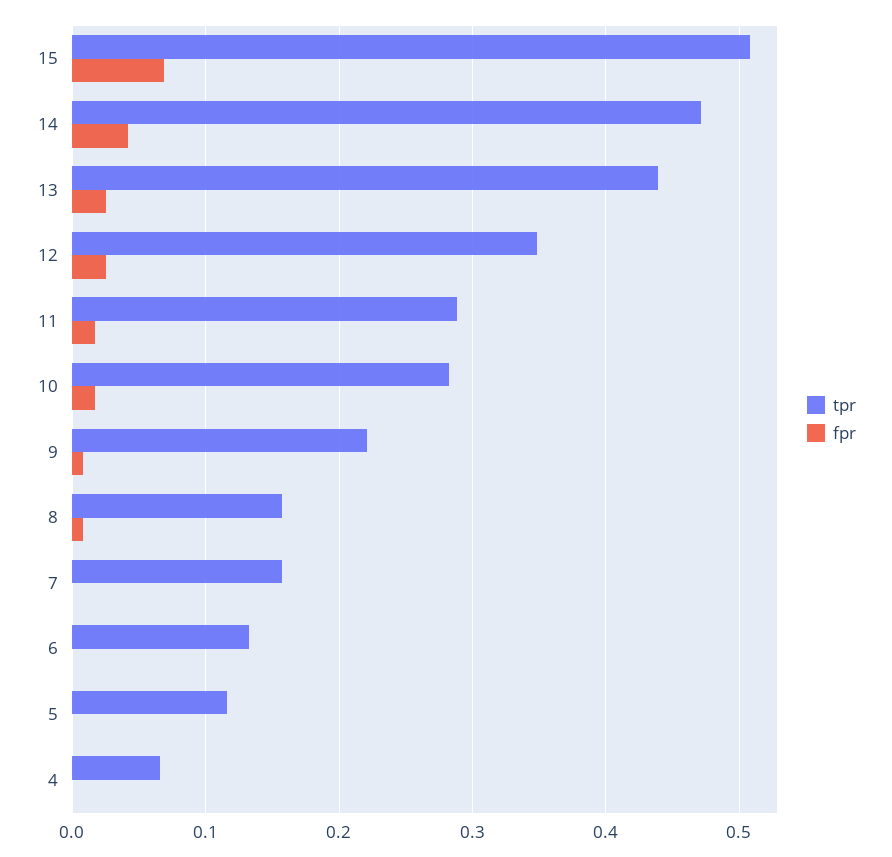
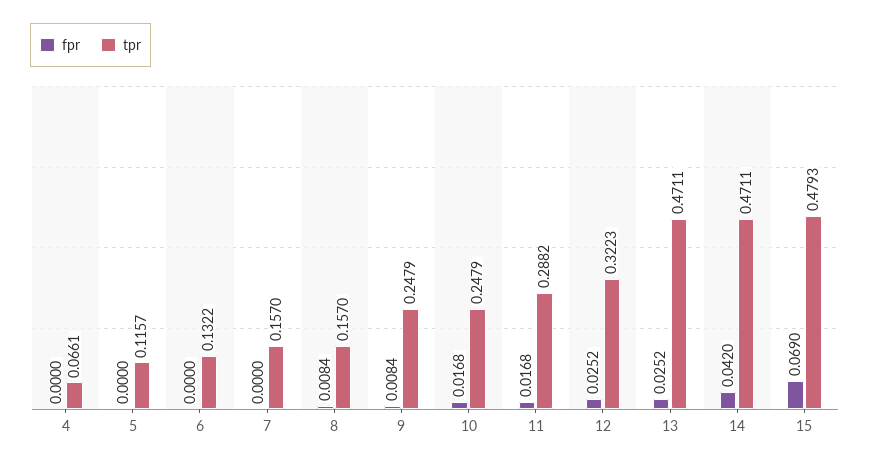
tpr, 15: 0.51 -> 0.4793
tpr, 13: 0.44 -> 0.4711
tpr, 12: 0.35 -> 0.3223
tpr, 10: 0.28 -> 0.2479
tpr, 9: 0.22 -> 0.2479

